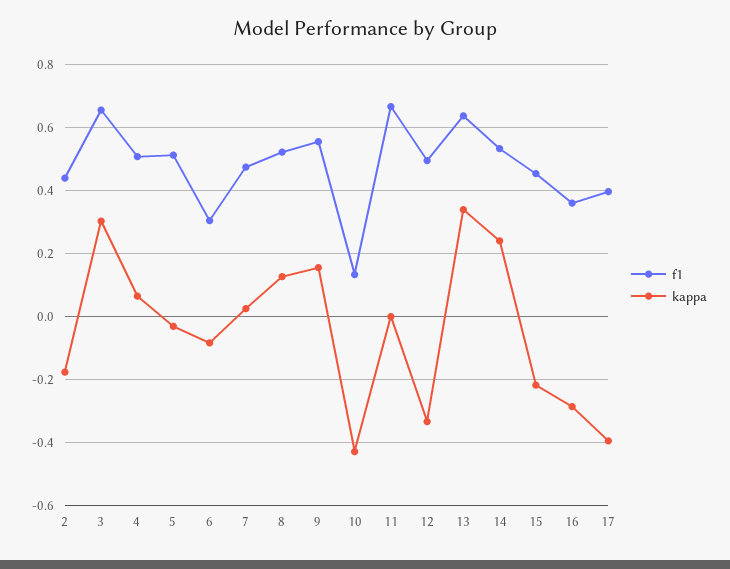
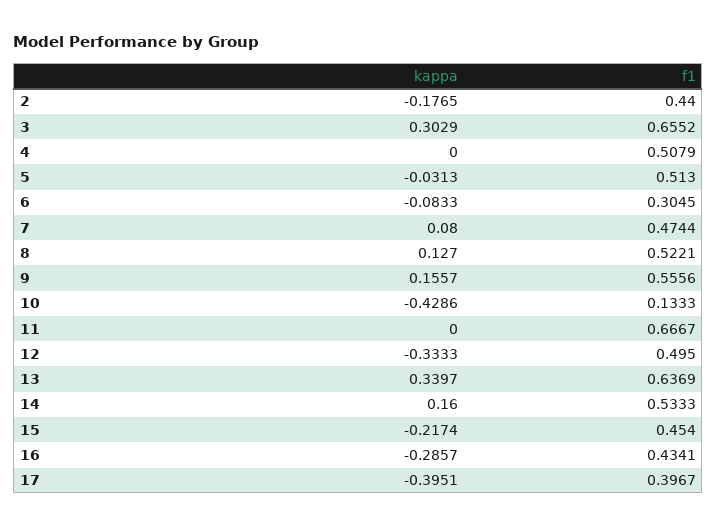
kappa, 4: 0.06 -> 0
kappa, 7: 0.02 -> 0.08
kappa, 14: 0.24 -> 0.16
f1, 16: 0.36 -> 0.4341

